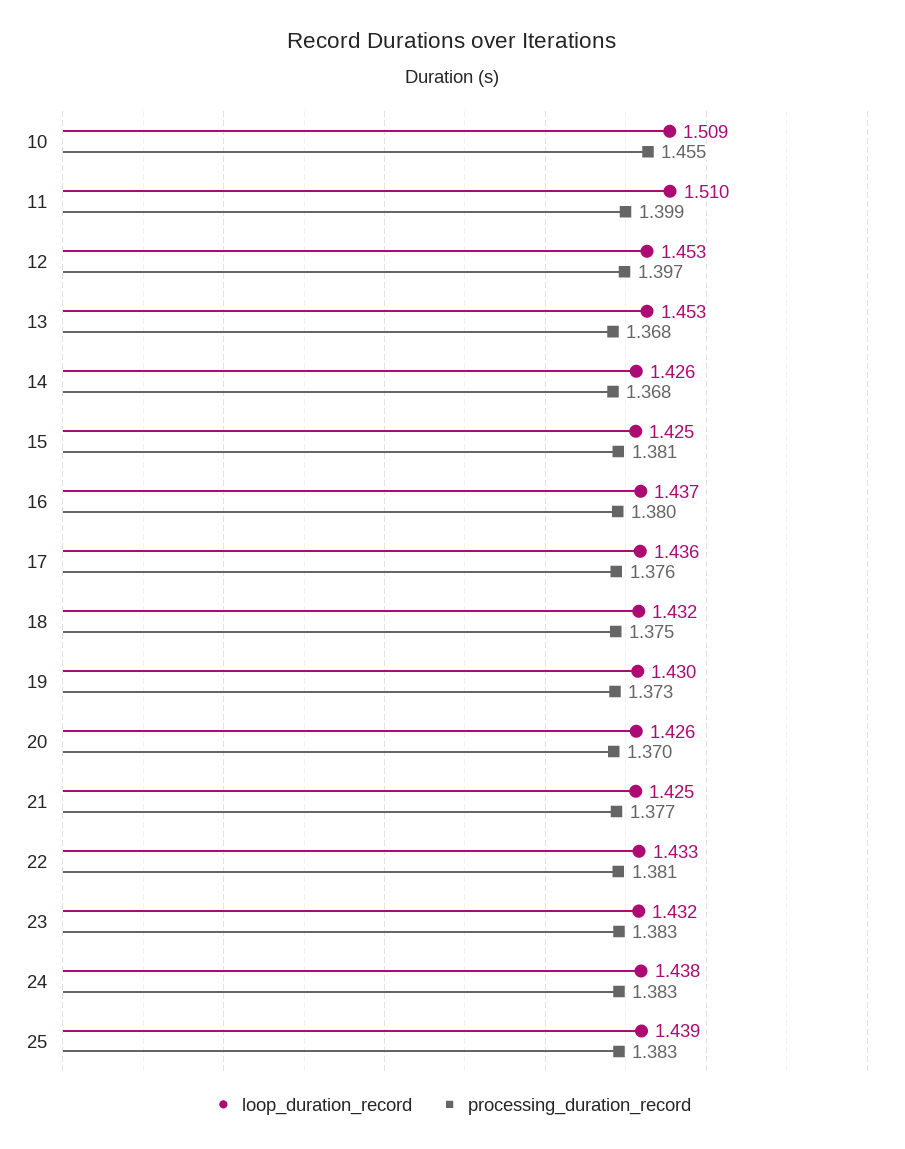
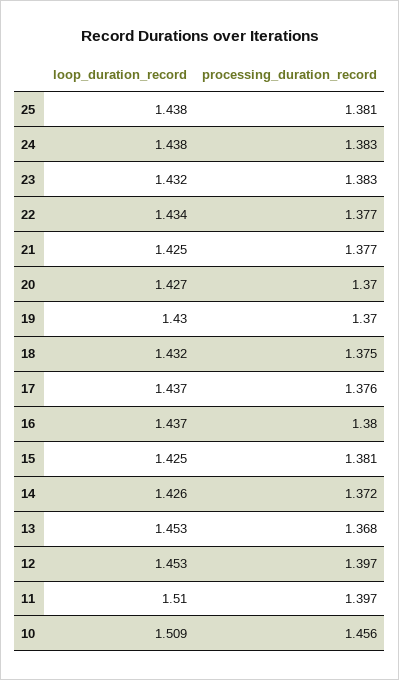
processing_duration_record, 10: 1.455 -> 1.456
processing_duration_record, 11: 1.399 -> 1.397
processing_duration_record, 14: 1.368 -> 1.372
loop_duration_record, 17: 1.436 -> 1.437
processing_duration_record, 19: 1.373 -> 1.37
loop_duration_record, 20: 1.426 -> 1.427
loop_duration_record, 22: 1.433 -> 1.434
processing_duration_record, 22: 1.381 -> 1.377
loop_duration_record, 25: 1.439 -> 1.438
processing_duration_record, 25: 1.383 -> 1.381

